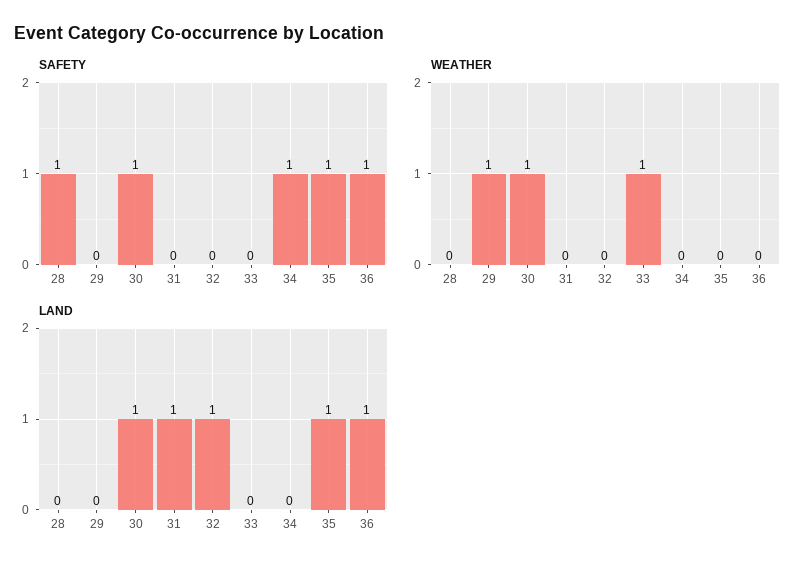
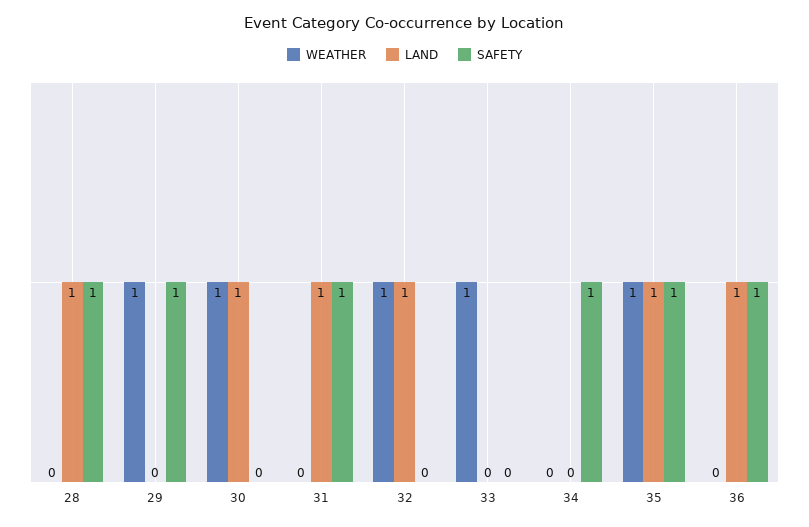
SAFETY, 29: 0 -> 1
SAFETY, 30: 1 -> 0
SAFETY, 31: 0 -> 1
WEATHER, 32: 0 -> 1
WEATHER, 35: 0 -> 1
LAND, 28: 0 -> 1

